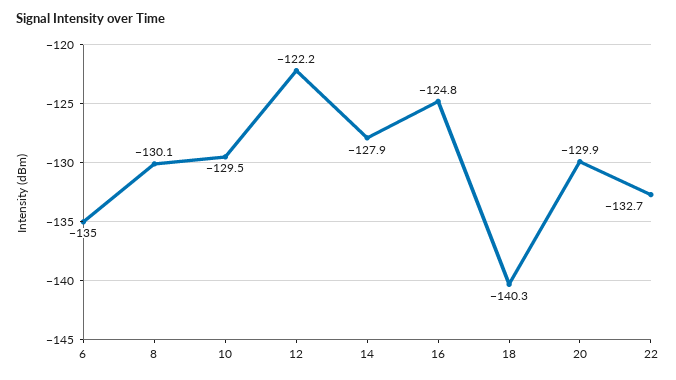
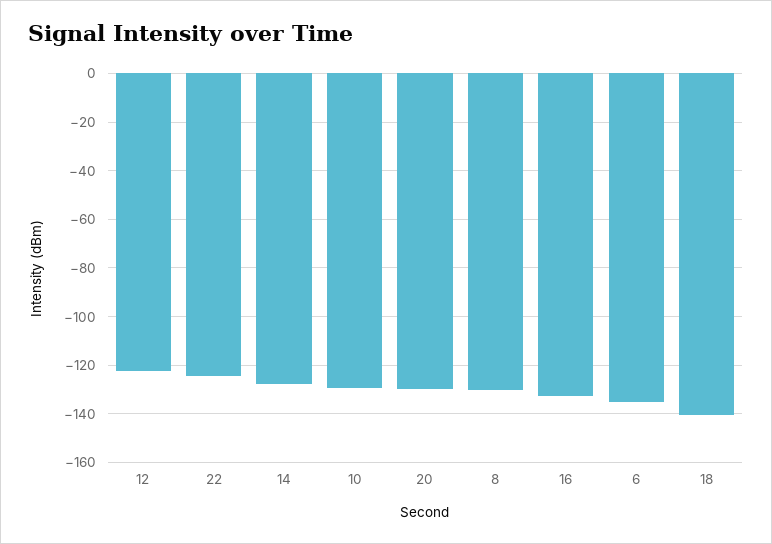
16: -124.8 -> -132.5
22: -132.7 -> -125

